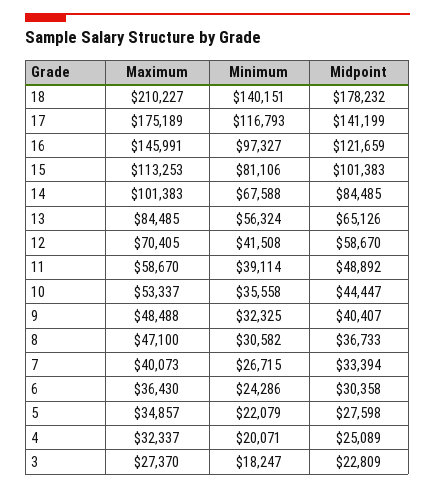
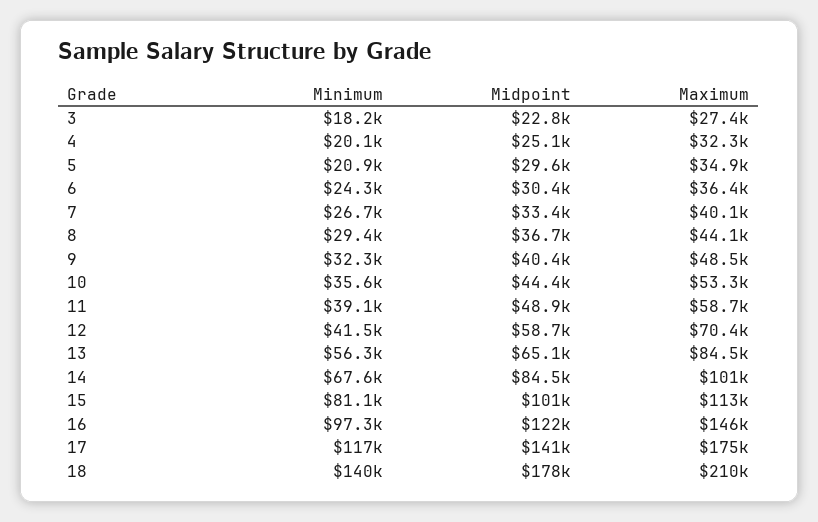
Maximum, 8: 47100 -> 44100
Minimum, 8: 30582 -> 29400
Minimum, 5: 22079 -> 20900
Midpoint, 5: 27598 -> 29600

